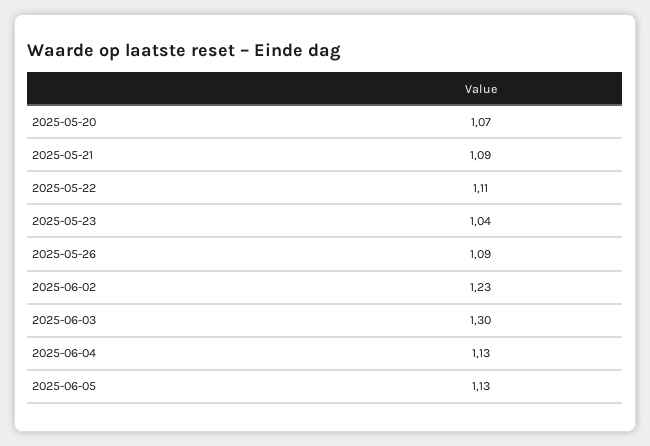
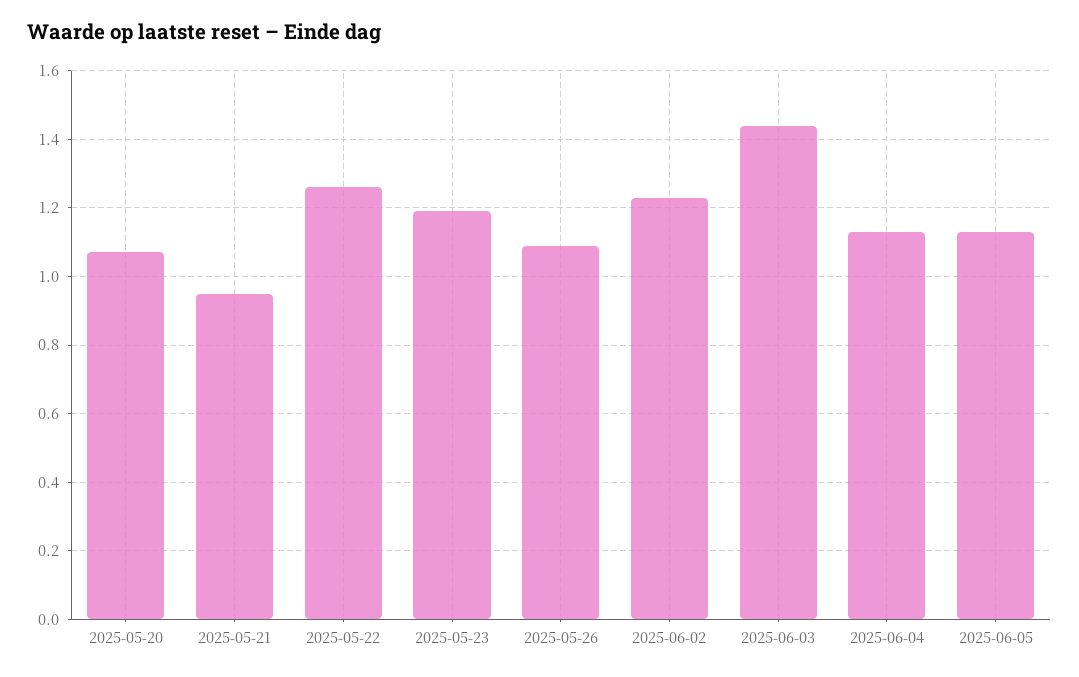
2025-05-21: 1.09 -> 0.95
2025-05-22: 1.11 -> 1.25
2025-05-23: 1.04 -> 1.2
2025-06-03: 1.3 -> 1.45

